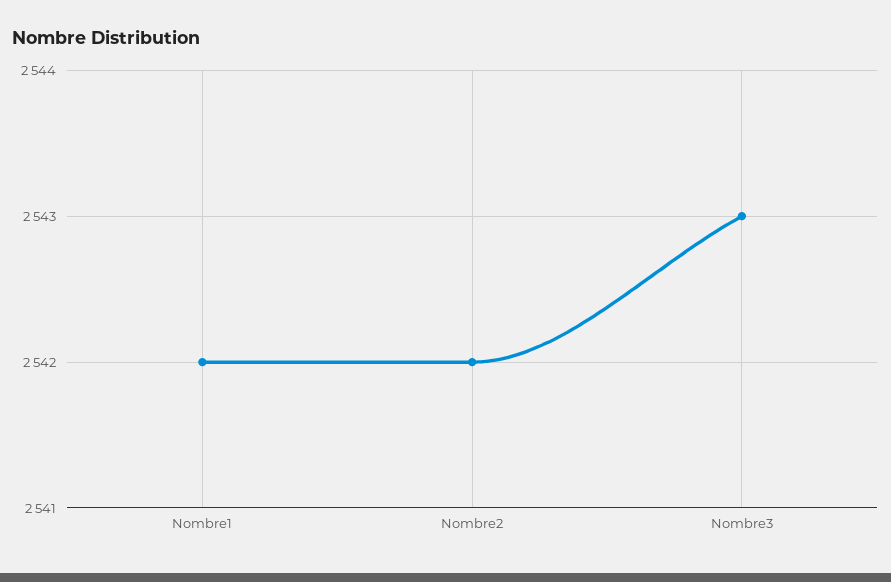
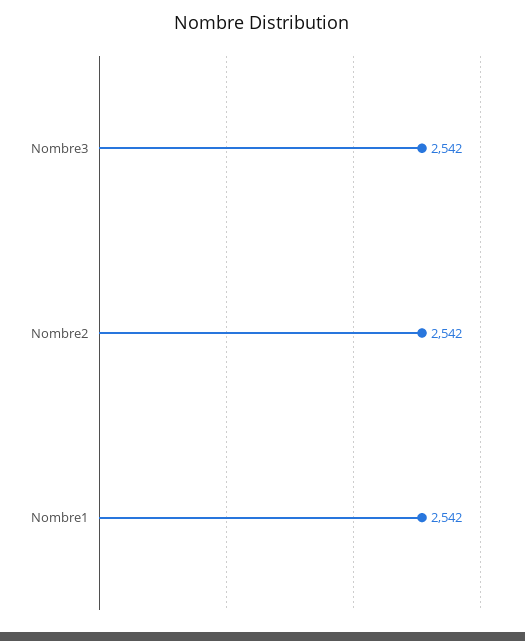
Nombre3: 2543 -> 2542

